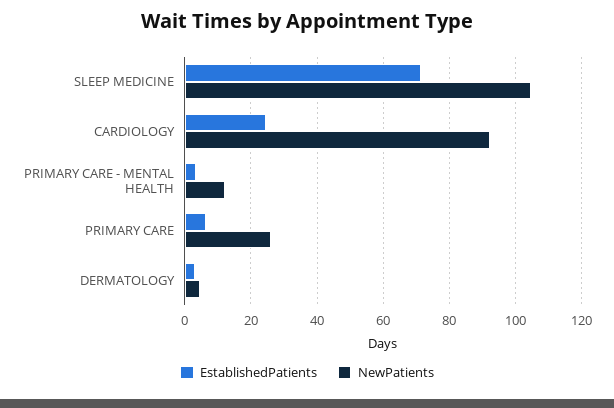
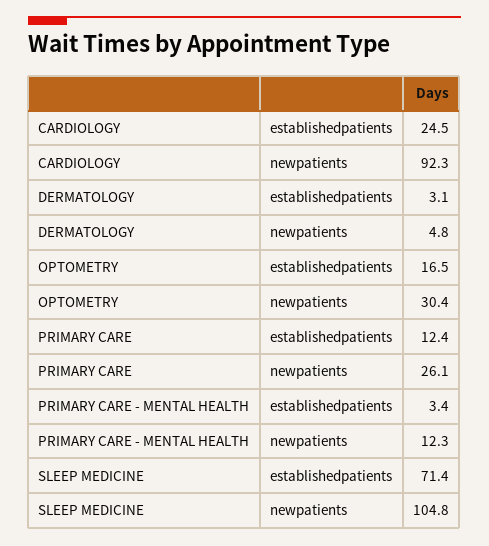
EstablishedPatients, PRIMARY CARE: 6 -> 12.4
EstablishedPatients, OPTOMETRY: none -> 16.5
NewPatients, OPTOMETRY: none -> 30.4

